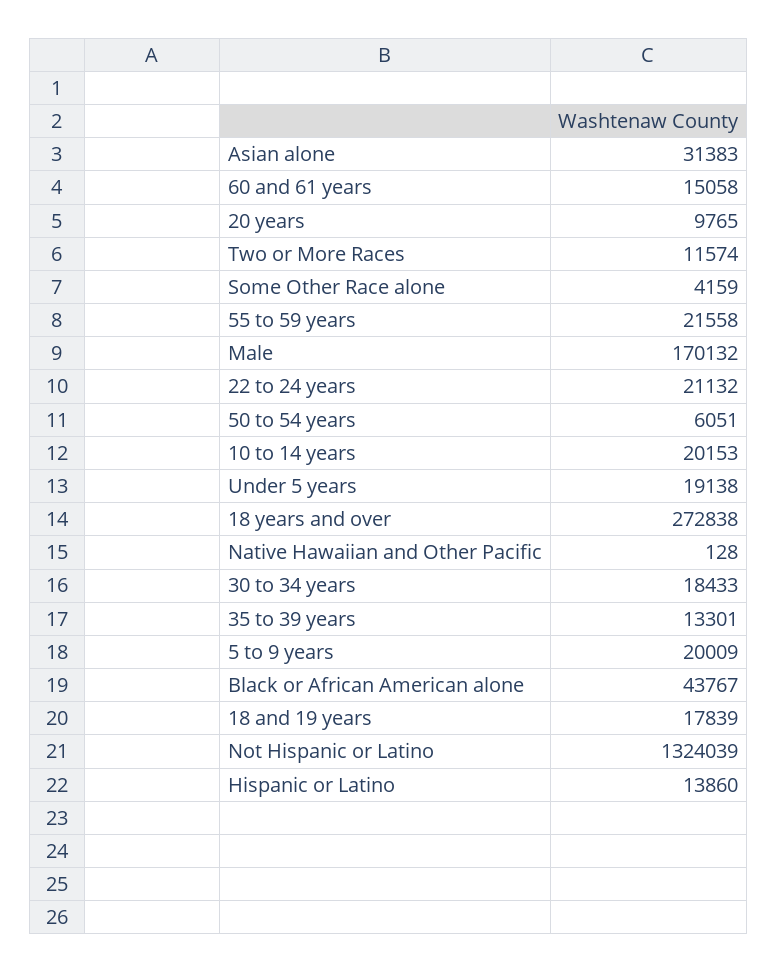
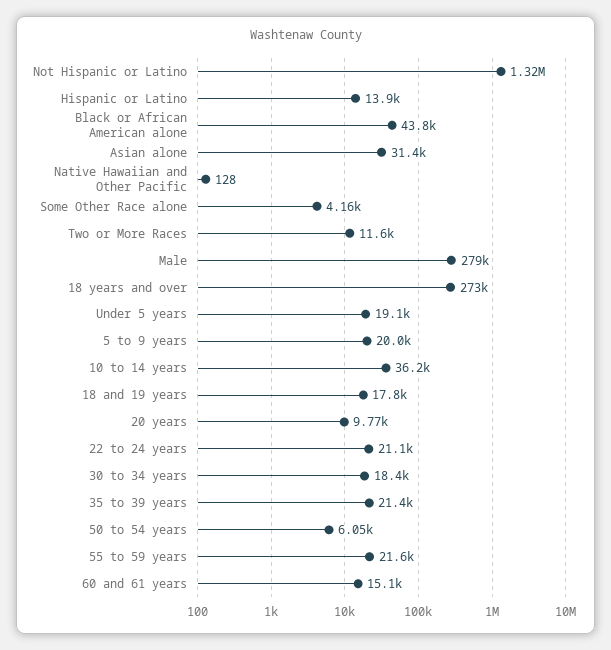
Male: 170132 -> 279000
10 to 14 years: 20153 -> 36200
35 to 39 years: 13301 -> 21400

